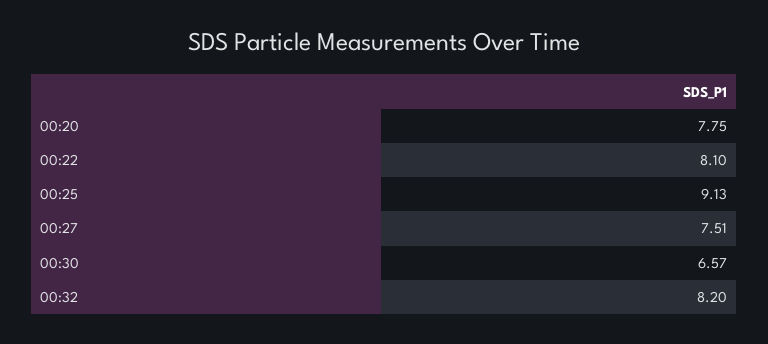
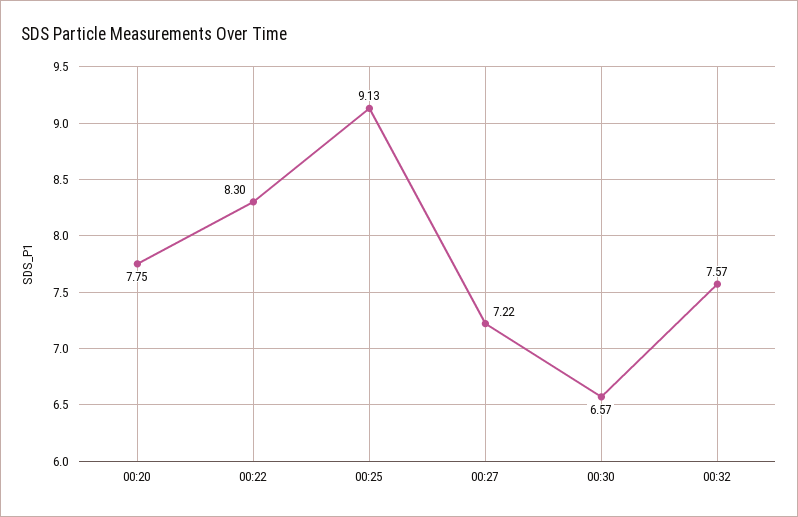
00:22: 8.1 -> 8.3
00:27: 7.51 -> 7.22
00:32: 8.2 -> 7.57

